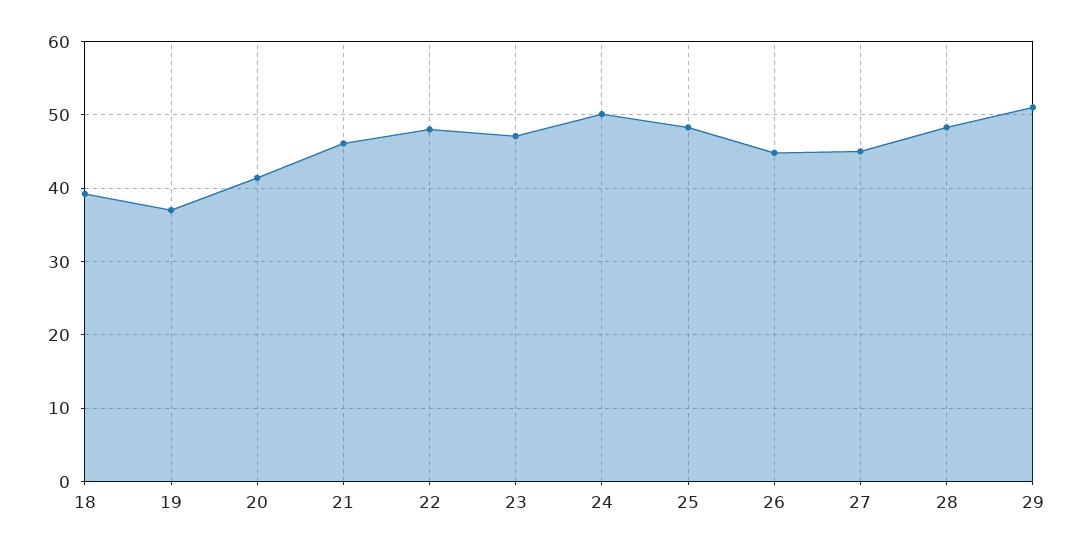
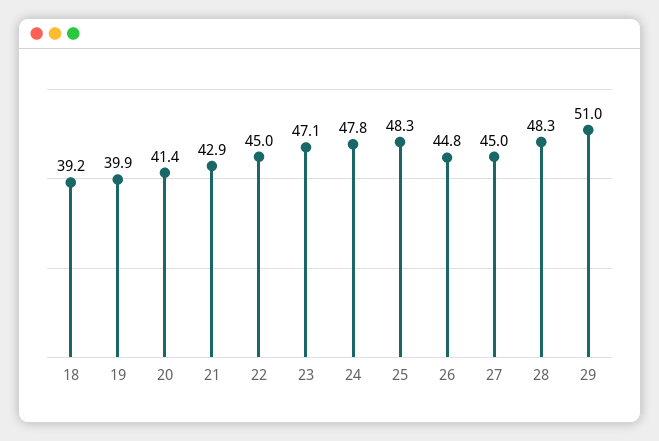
19: 37 -> 39.9
21: 46 -> 42.9
22: 48 -> 45
24: 50 -> 47.8

